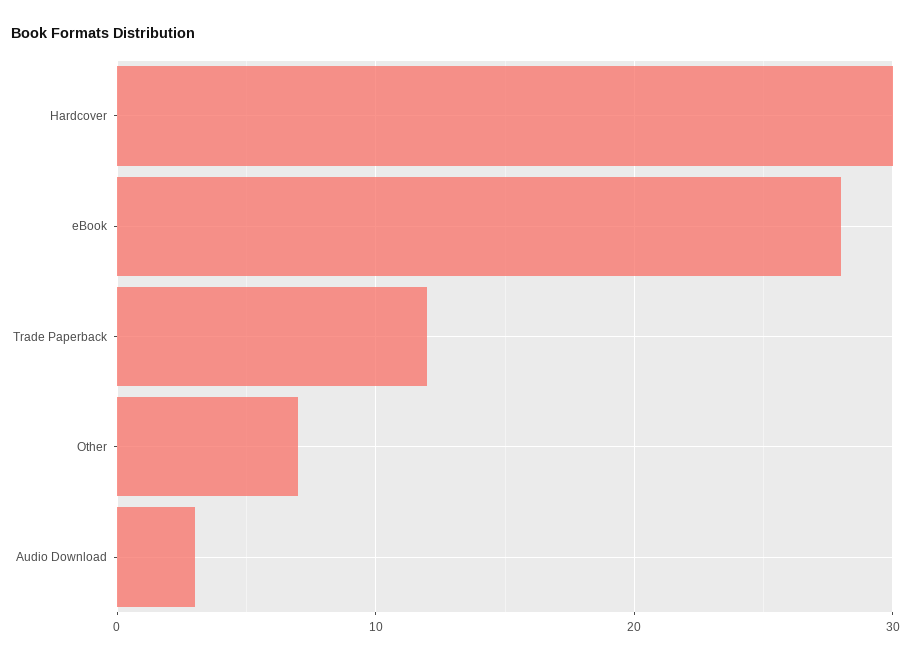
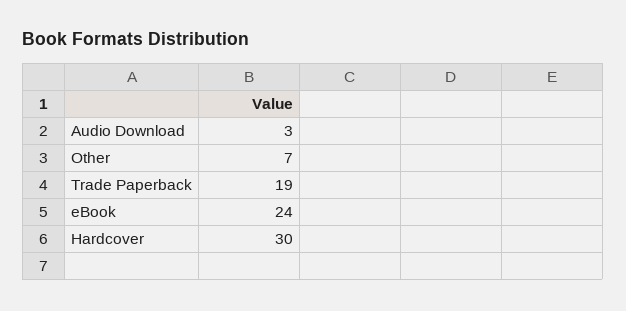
eBook: 28 -> 24
Trade Paperback: 12 -> 19

